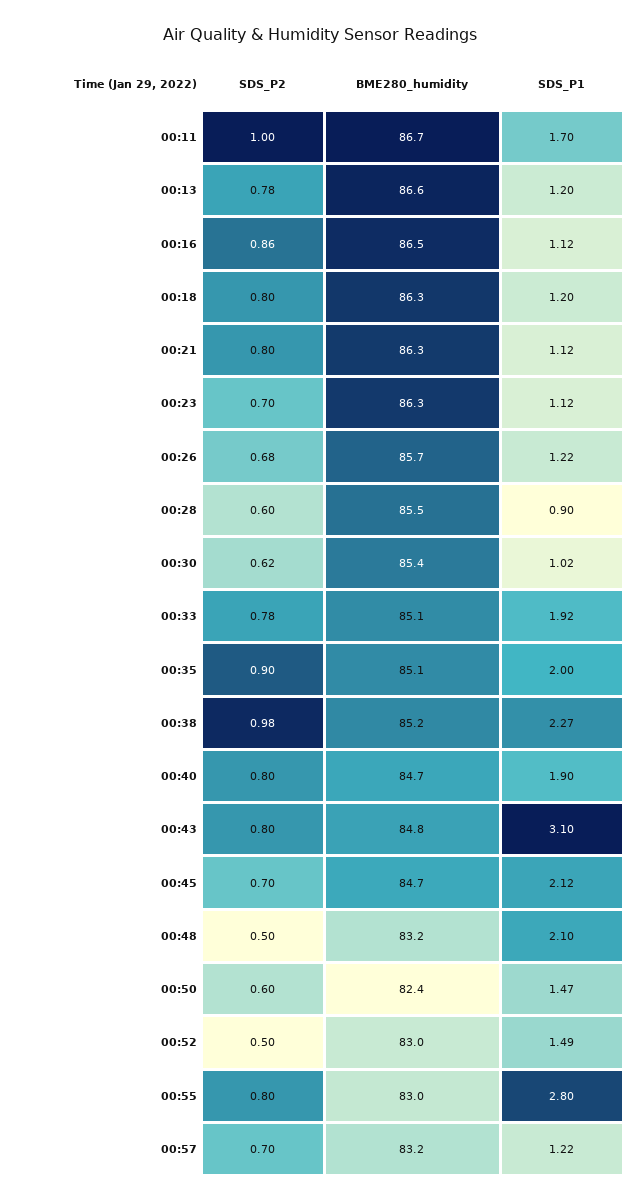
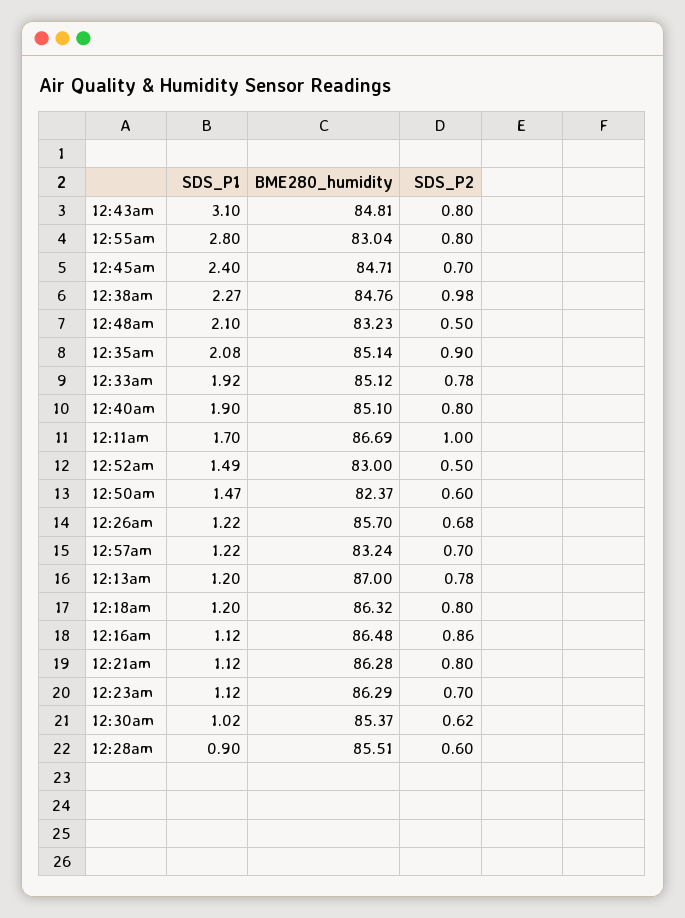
BME280_humidity, 00:13: 86.6 -> 87
SDS_P1, 00:35: 2 -> 2.08
BME280_humidity, 00:38: 85.2 -> 84.76
BME280_humidity, 00:40: 84.7 -> 85.1
SDS_P1, 00:45: 2.12 -> 2.4

